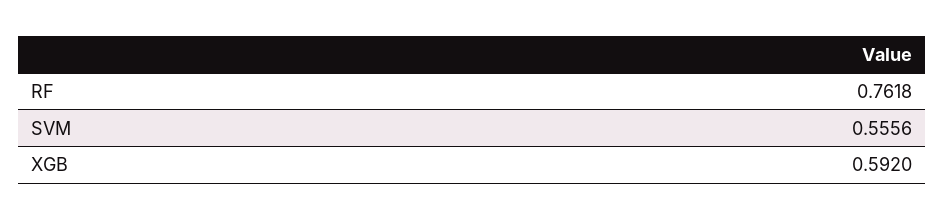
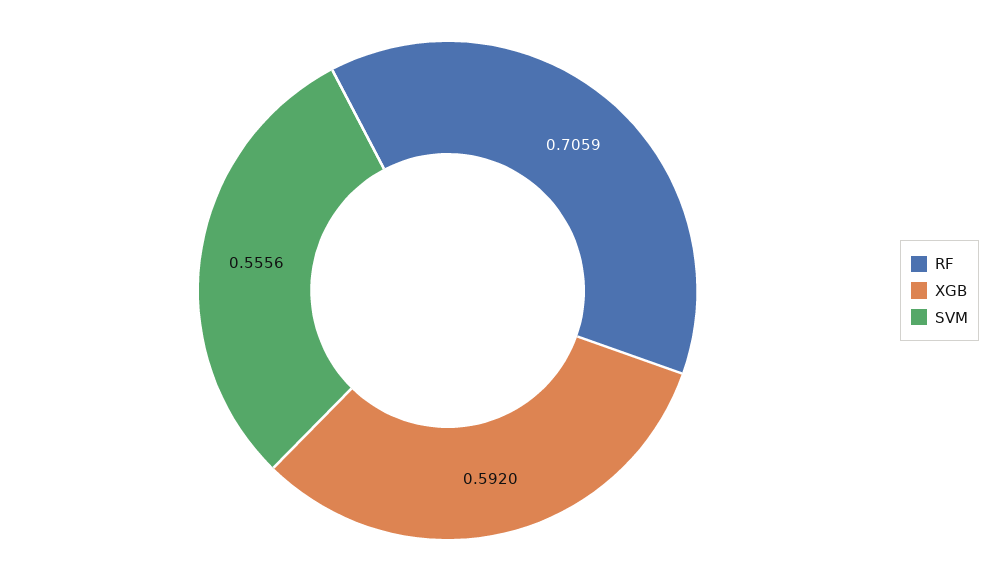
RF: 0.7618 -> 0.7059

